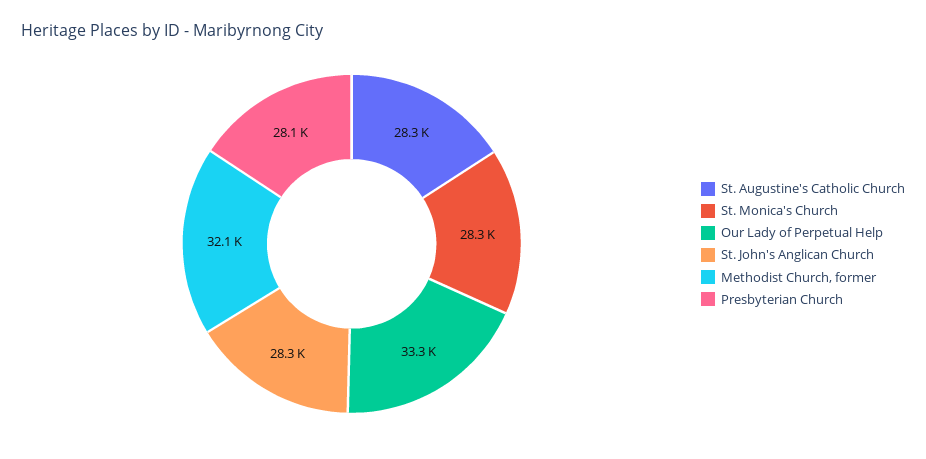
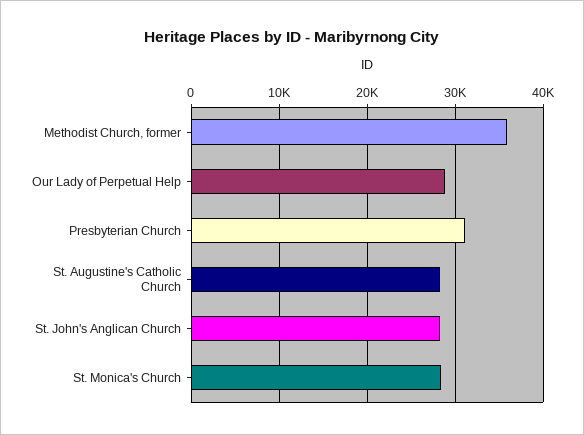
Our Lady of Perpetual Help: 33300 -> 29000
Methodist Church, former: 32100 -> 36000
Presbyterian Church: 28100 -> 31000

